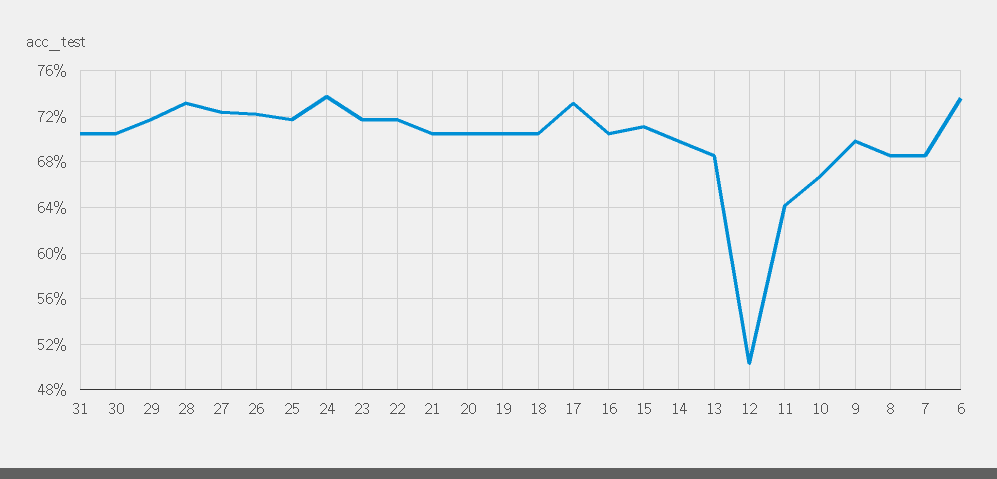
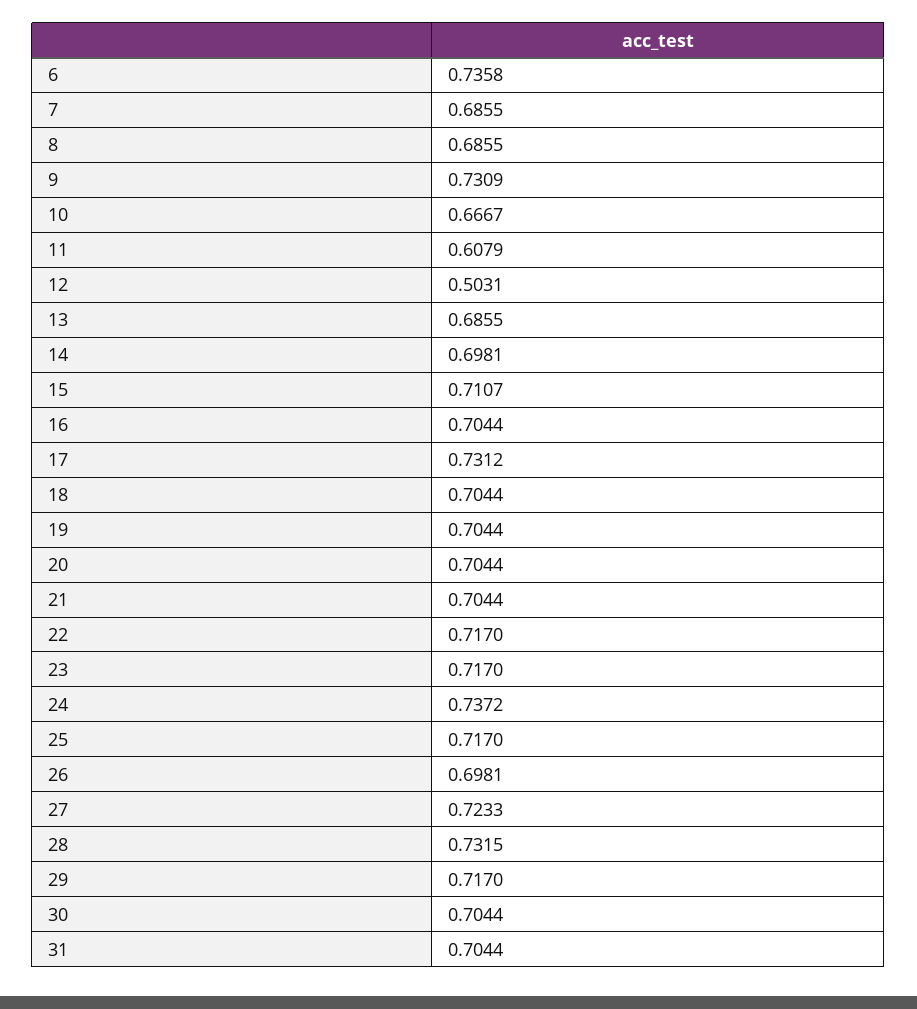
26: 0.72 -> 0.6981
11: 0.64 -> 0.6079
9: 0.7 -> 0.7309

